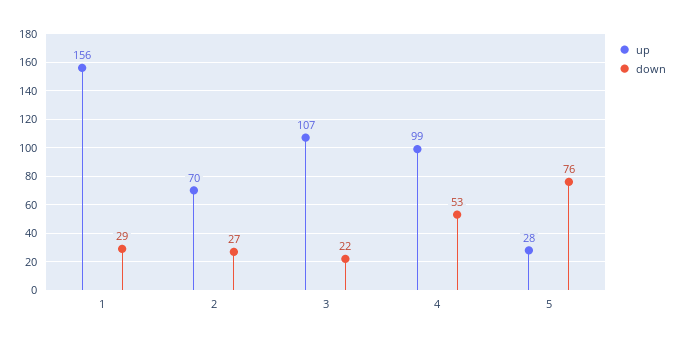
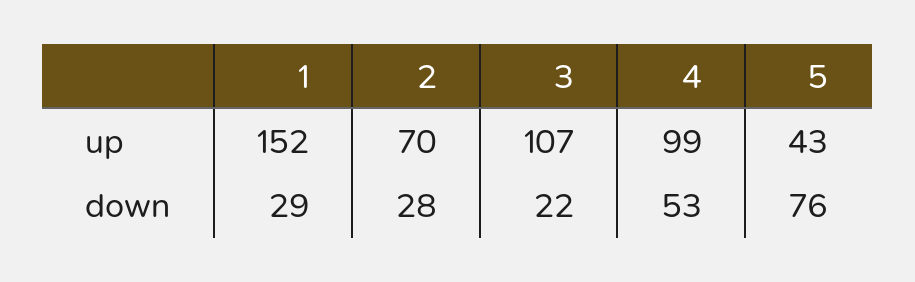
up, 1: 156 -> 152
down, 2: 27 -> 28
up, 5: 28 -> 43

